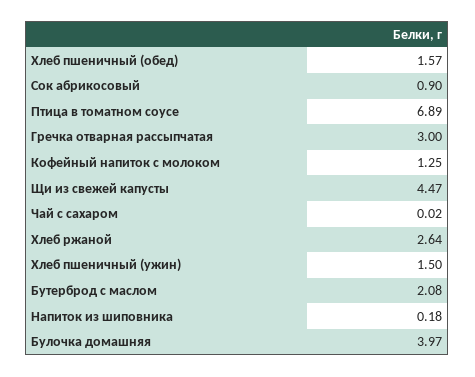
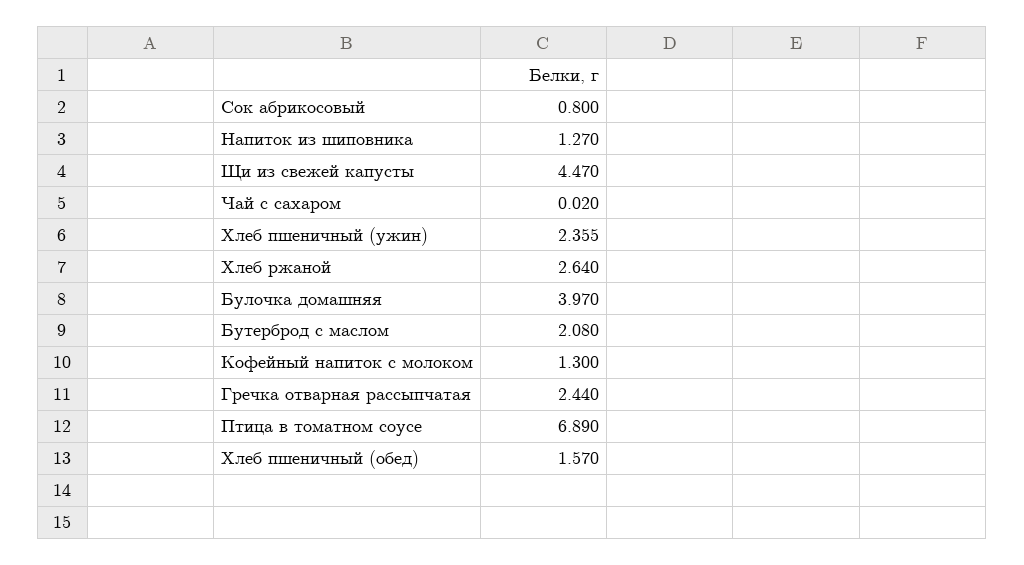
Сок абрикосовый: 0.9 -> 0.8
Гречка отварная рассыпчатая: 3 -> 2.44
Кофейный напиток с молоком: 1.25 -> 1.3
Хлеб пшеничный (ужин): 1.5 -> 2.355
Напиток из шиповника: 0.18 -> 1.27

